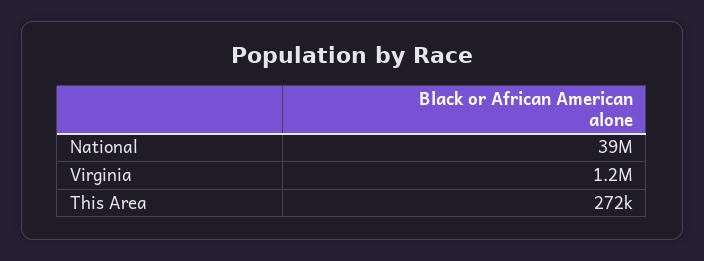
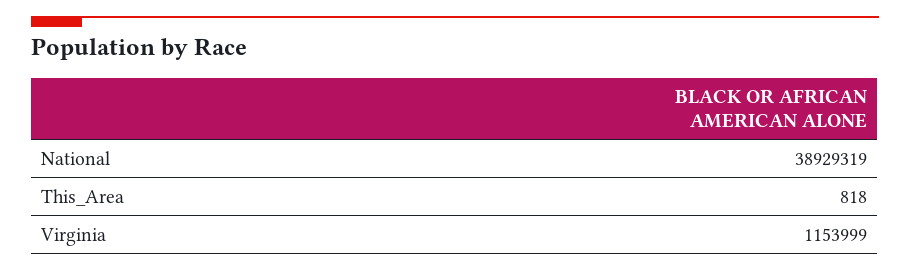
This Area: 272000 -> 818

